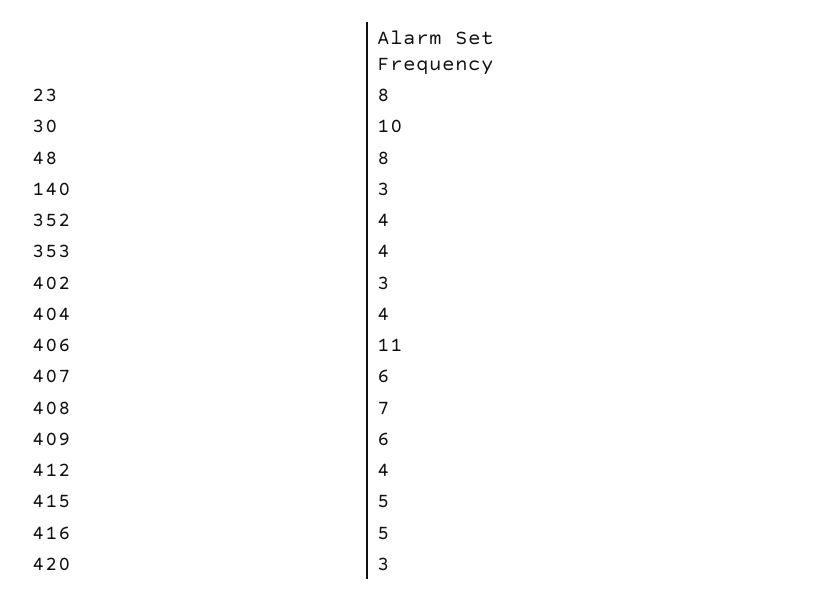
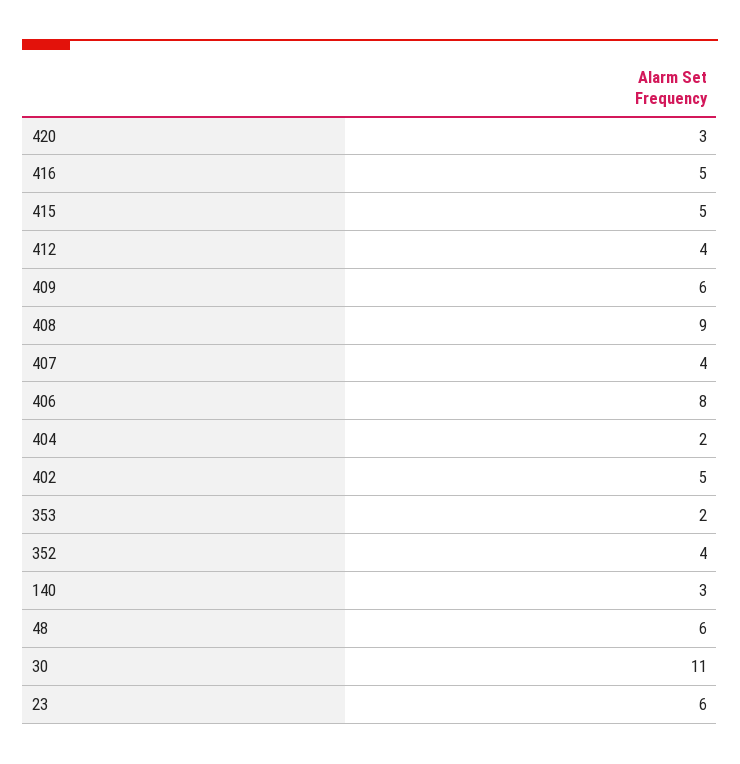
23: 8 -> 6
30: 10 -> 11
48: 8 -> 6
353: 4 -> 2
402: 3 -> 5
404: 4 -> 2
406: 11 -> 8
407: 6 -> 4
408: 7 -> 9

